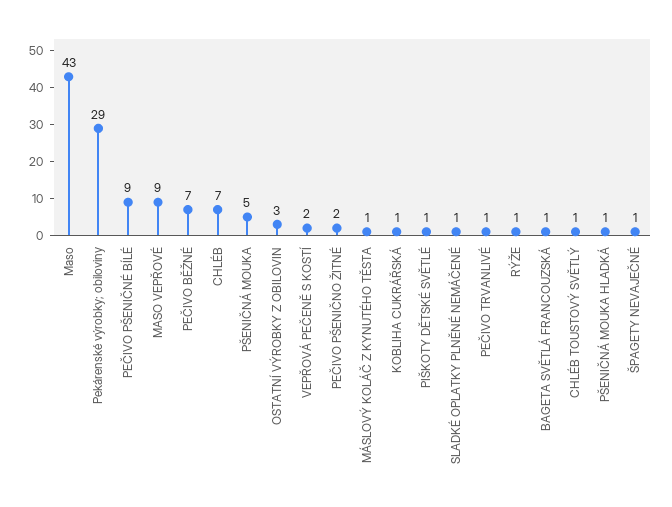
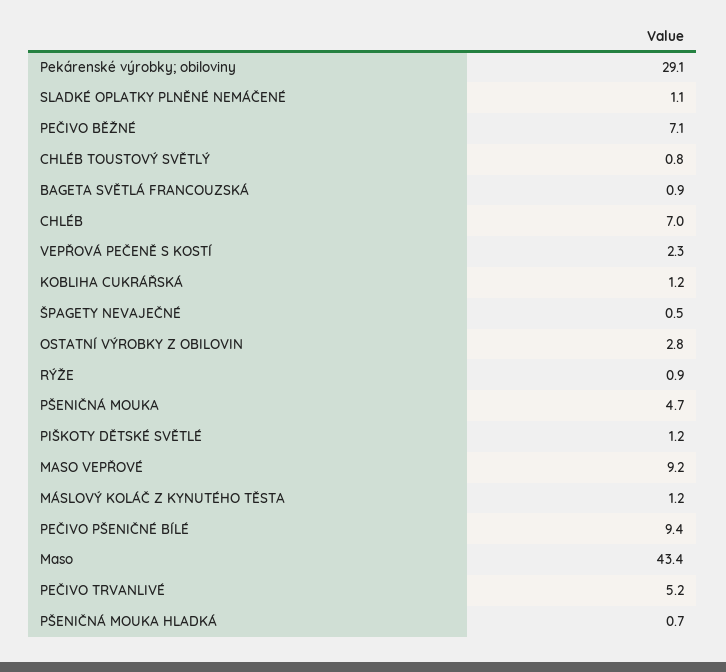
PEČIVO PŠENIČNO ŽITNÉ: 2 -> none
PEČIVO TRVANLIVÉ: 1 -> 5.2

